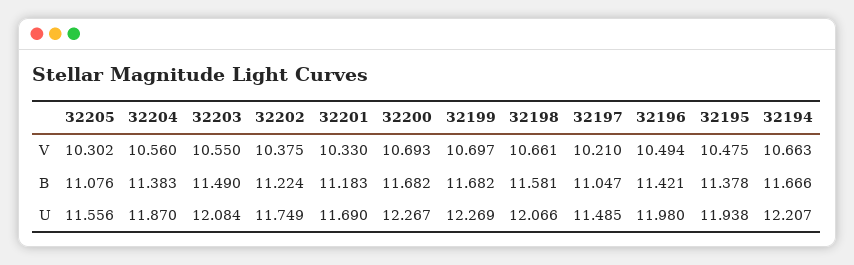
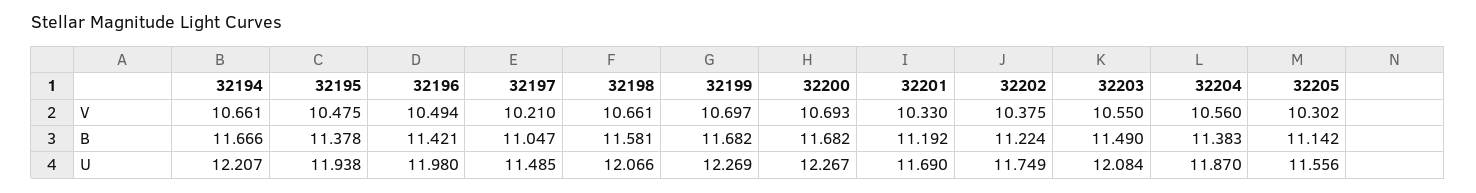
32194, V: 10.663 -> 10.661
32205, B: 11.076 -> 11.142
32201, B: 11.183 -> 11.192

